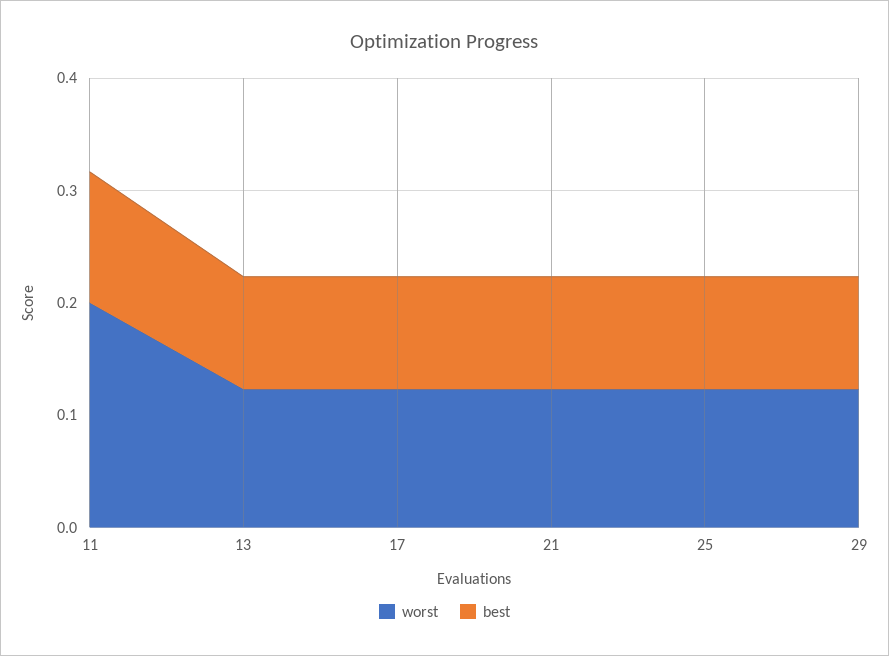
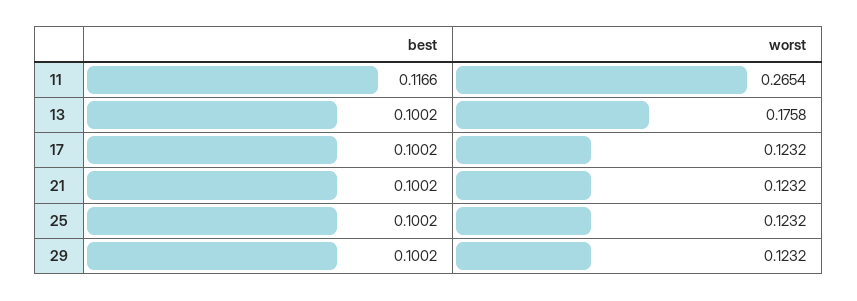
worst, 11: 0.2 -> 0.2654
worst, 13: 0.12 -> 0.1758

